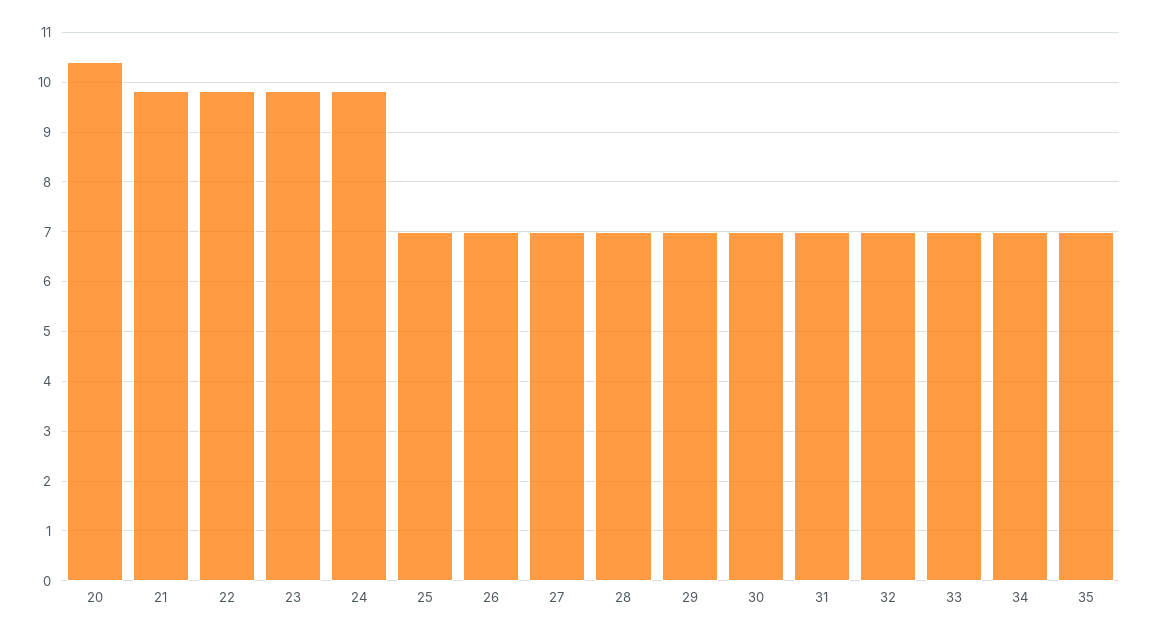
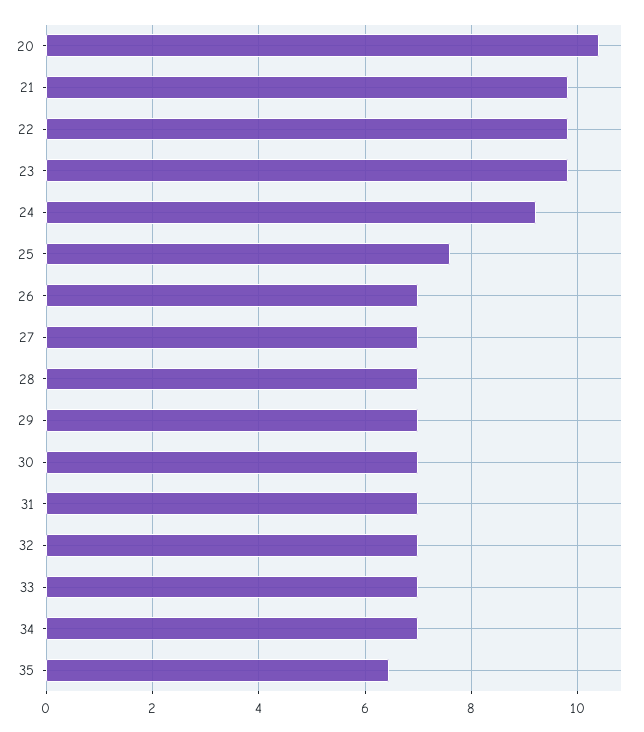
24: 9.8 -> 9.2
25: 7 -> 7.6
35: 7 -> 6.4

